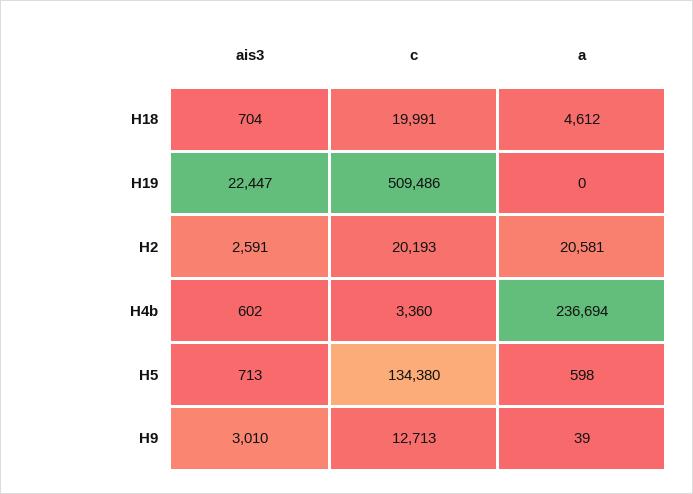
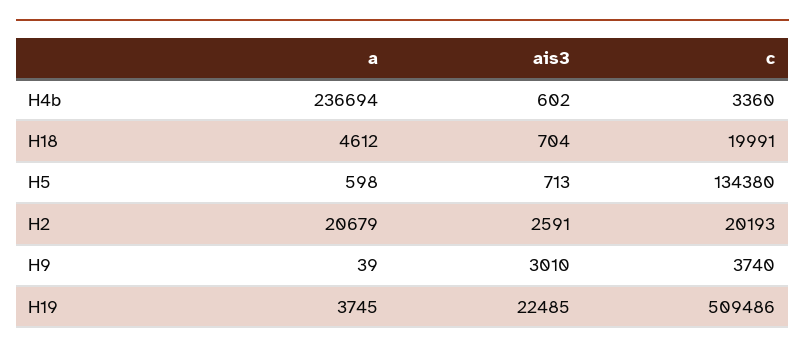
ais3, H19: 22447 -> 22485
a, H19: 0 -> 3745
a, H2: 20581 -> 20679
c, H9: 12713 -> 3740

